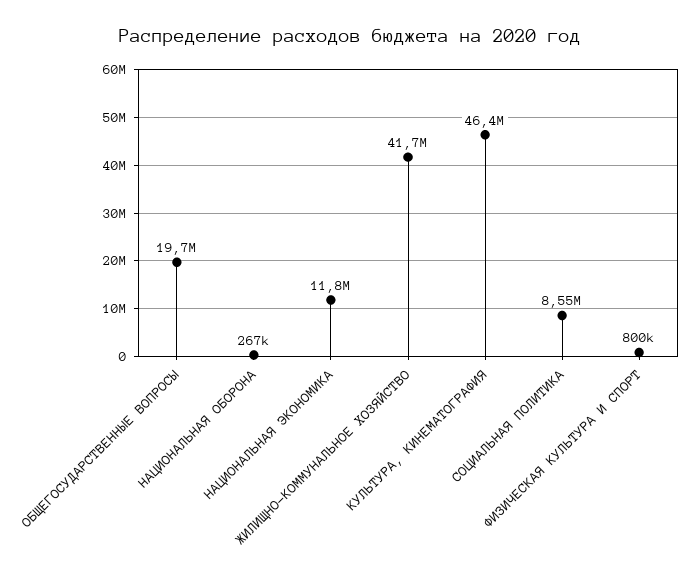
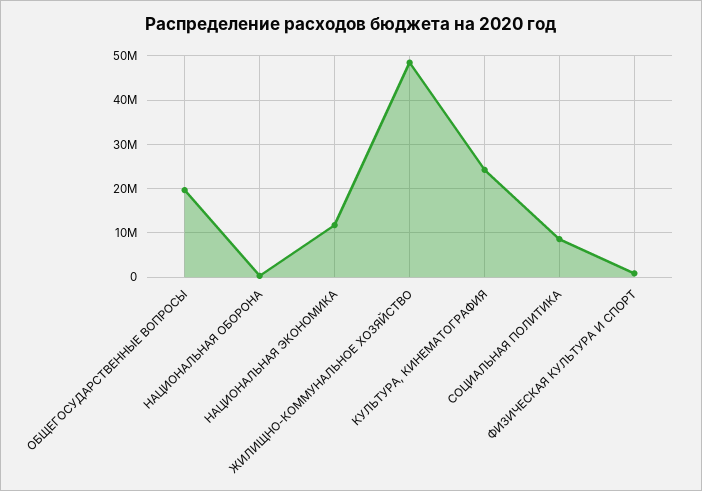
ЖИЛИЩНО-КОММУНАЛЬНОЕ ХОЗЯЙСТВО: 41700000 -> 48000000
КУЛЬТУРА, КИНЕМАТОГРАФИЯ: 46400000 -> 24000000

